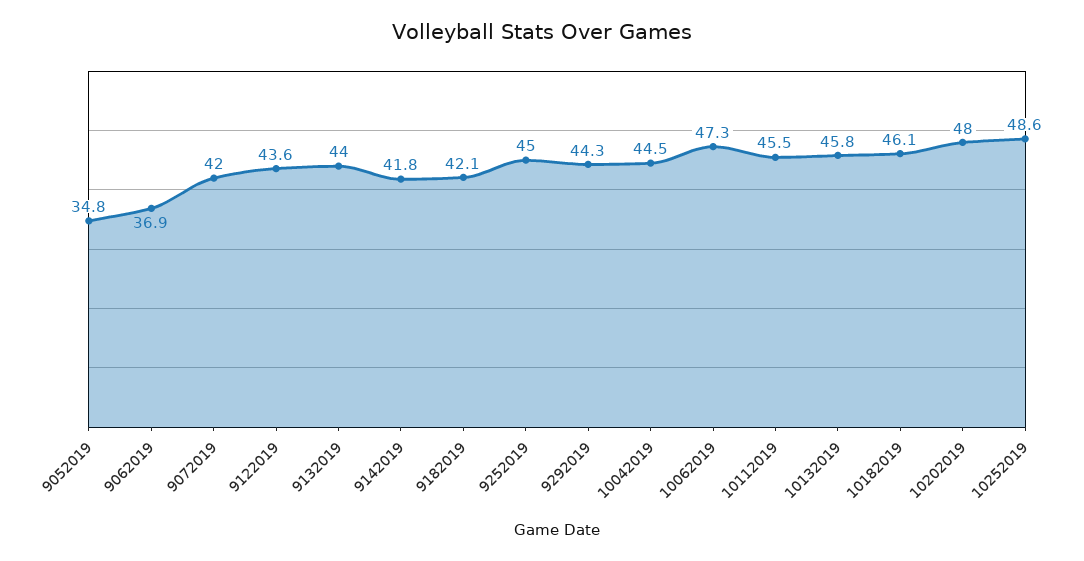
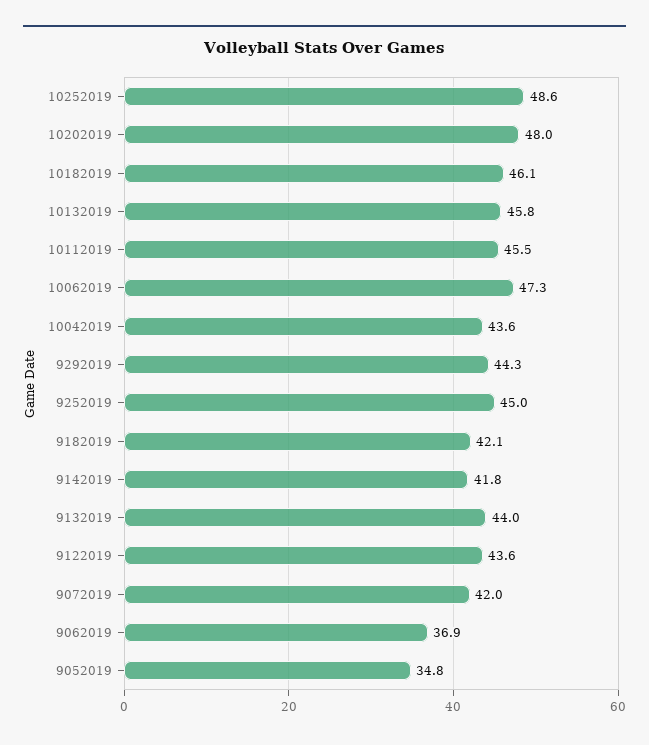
10042019: 44.5 -> 43.6

